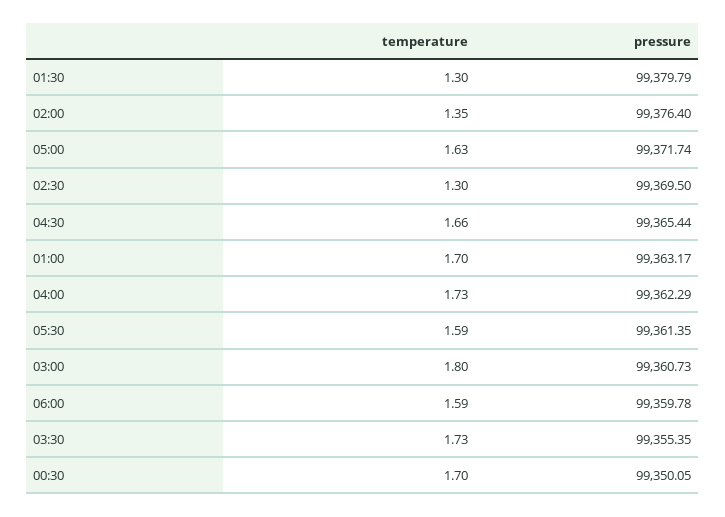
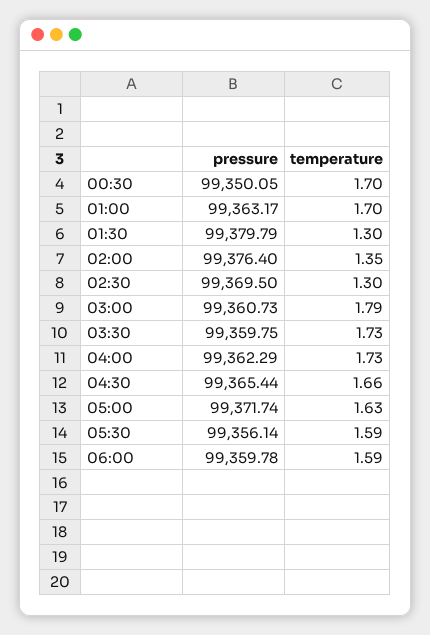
pressure, 05:30: 99361.35 -> 99356.14
temperature, 03:00: 1.8 -> 1.79
pressure, 03:30: 99355.35 -> 99359.75

